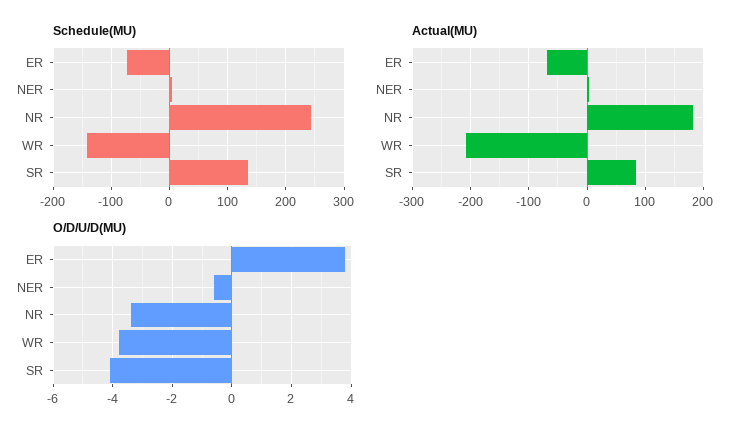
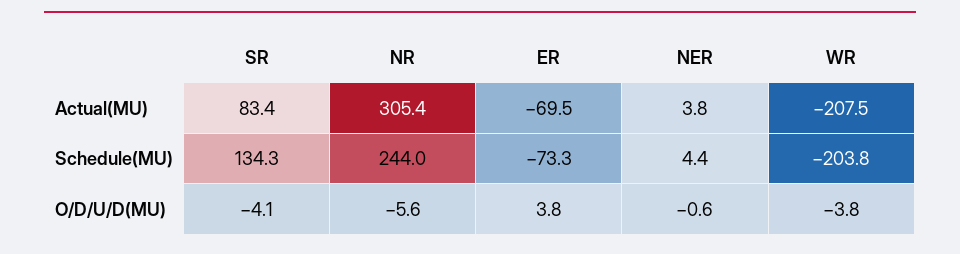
Schedule(MU), WR: -140 -> -203.8
Actual(MU), NR: 180 -> 305.4
O/D/U/D(MU), NR: -3.5 -> -5.6

